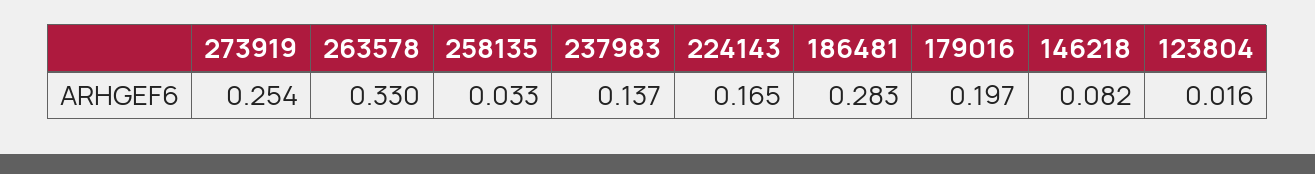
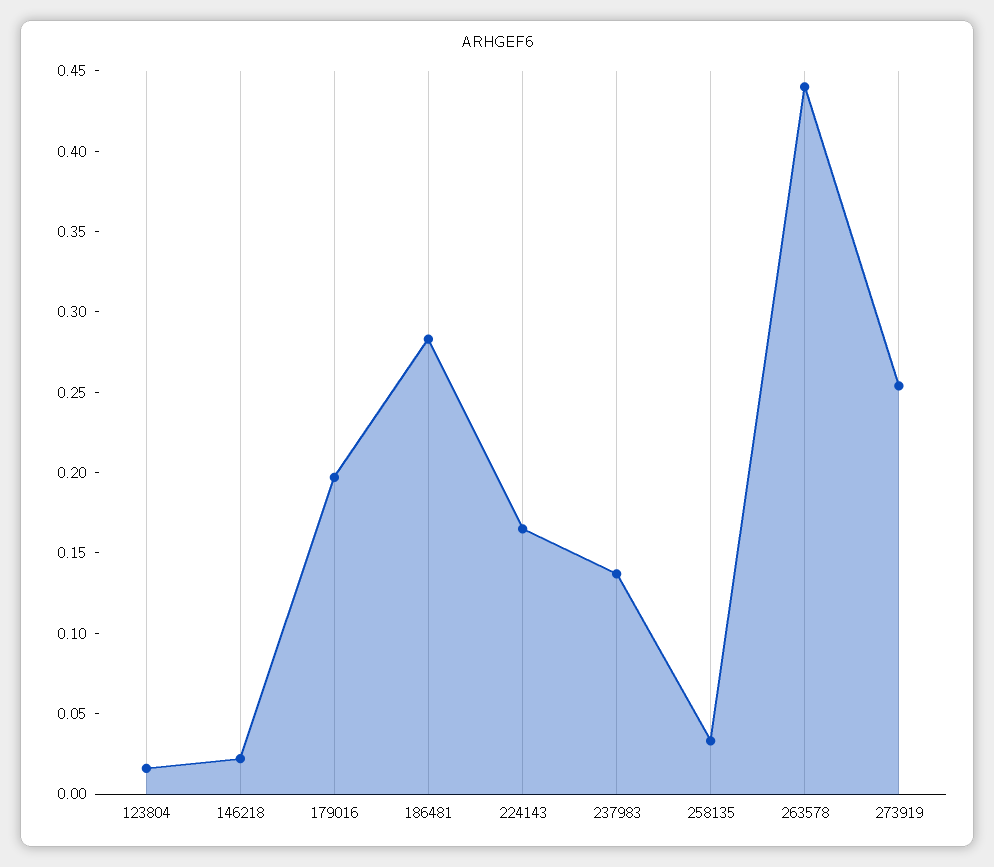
263578: 0.33 -> 0.44
146218: 0.082 -> 0.02

